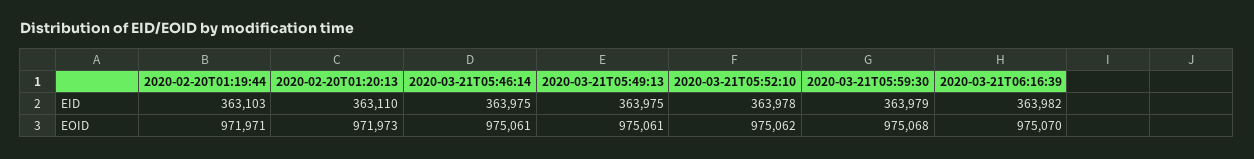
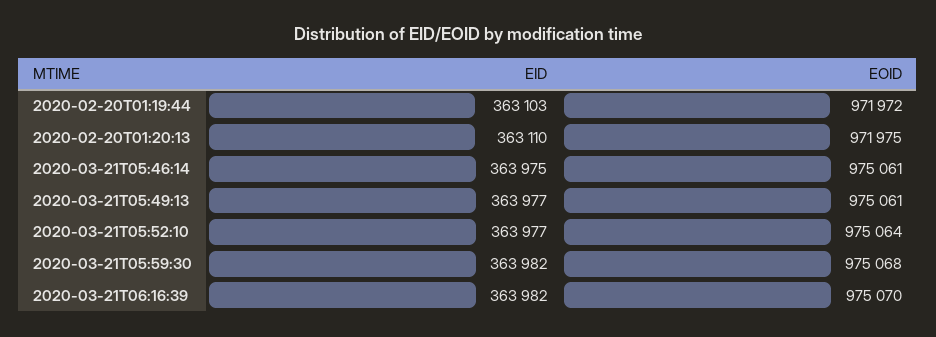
2020-03-21T05:49:13, EID: 363975 -> 363977
2020-03-21T05:52:10, EID: 363978 -> 363977
2020-03-21T05:59:30, EID: 363979 -> 363982
2020-02-20T01:19:44, EOID: 971971 -> 971972
2020-02-20T01:20:13, EOID: 971973 -> 971975
2020-03-21T05:52:10, EOID: 975062 -> 975064

